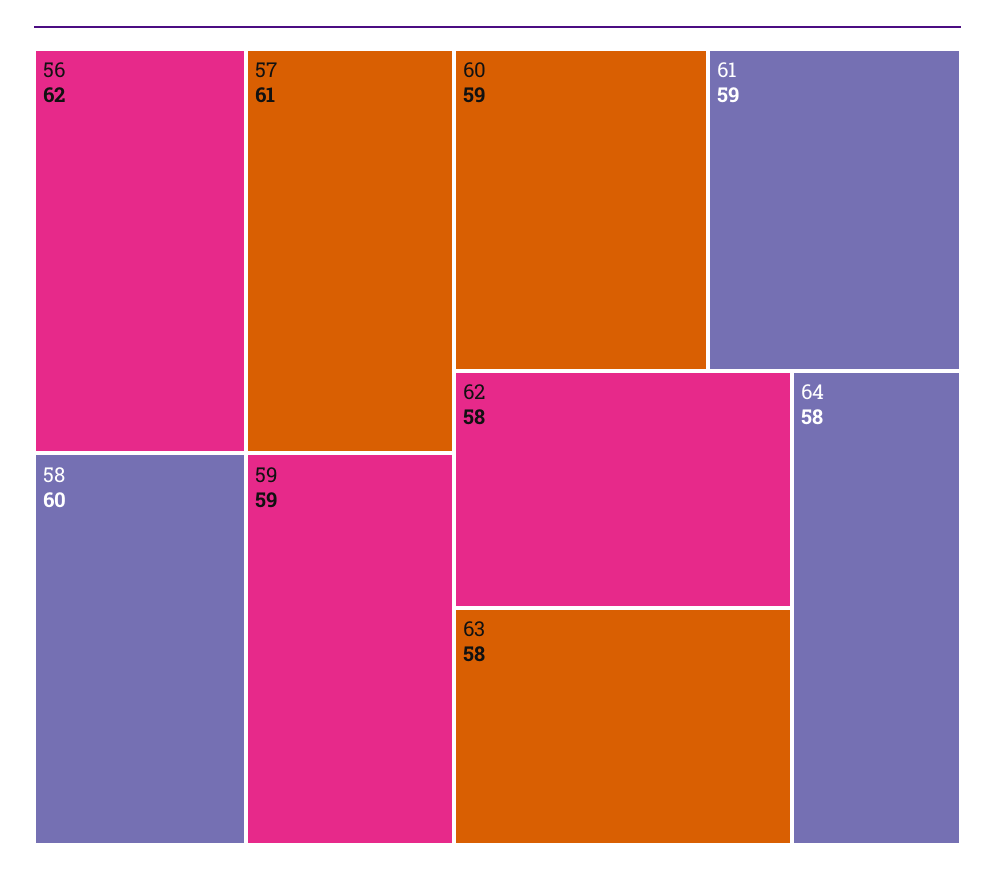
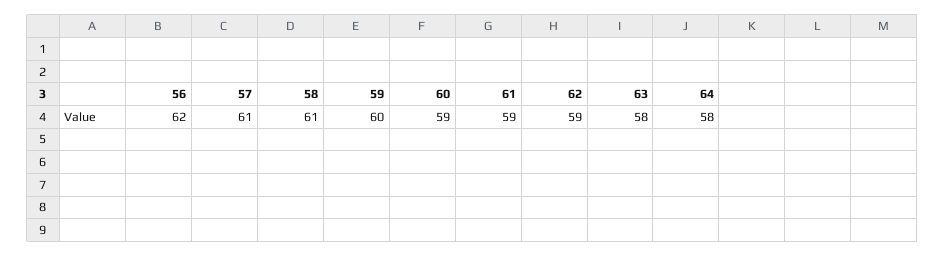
58: 60 -> 61
59: 59 -> 60
62: 58 -> 59

